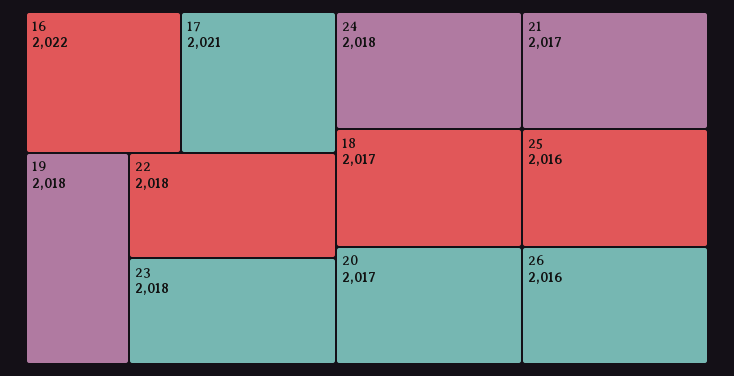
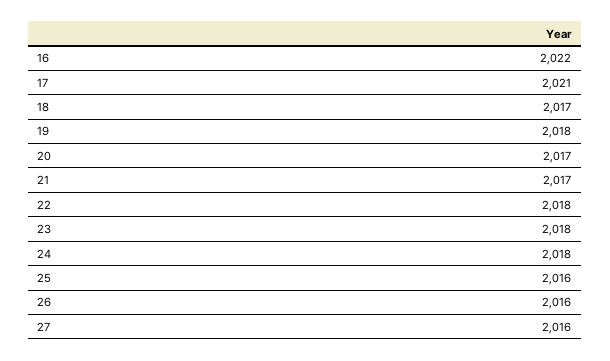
27: none -> 2016

